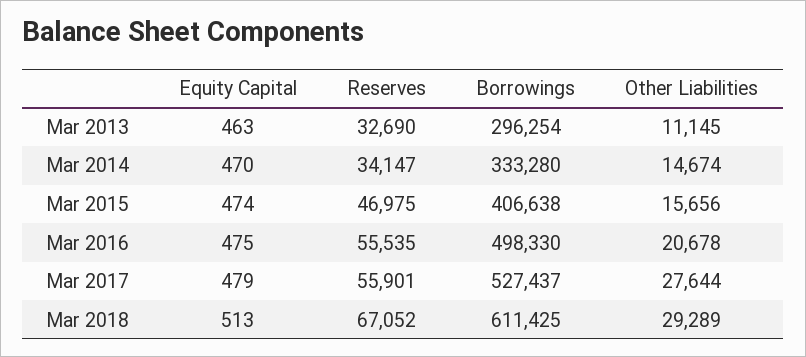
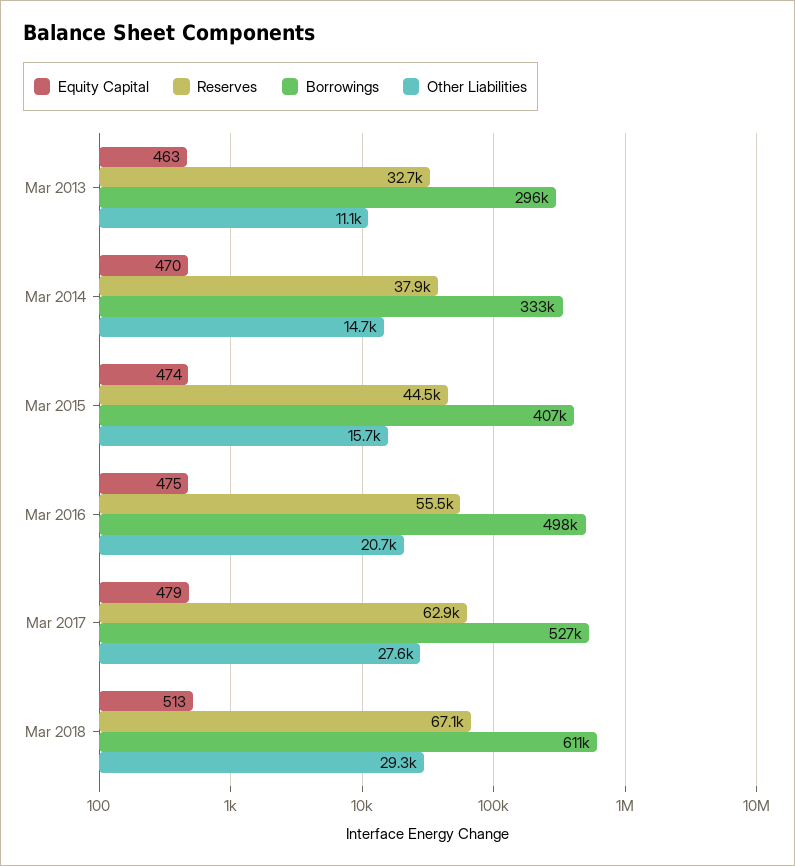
Reserves, Mar 2014: 34147 -> 37900
Reserves, Mar 2015: 46975 -> 44500
Reserves, Mar 2017: 55901 -> 62900

